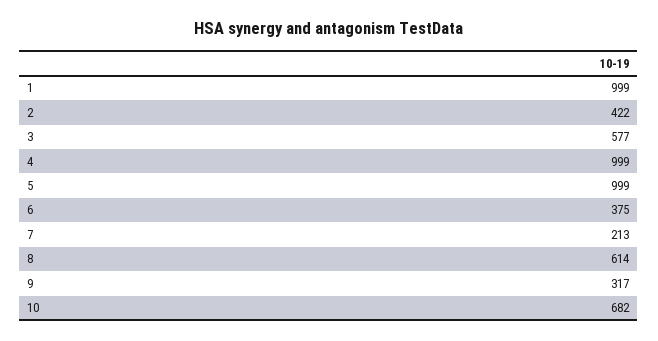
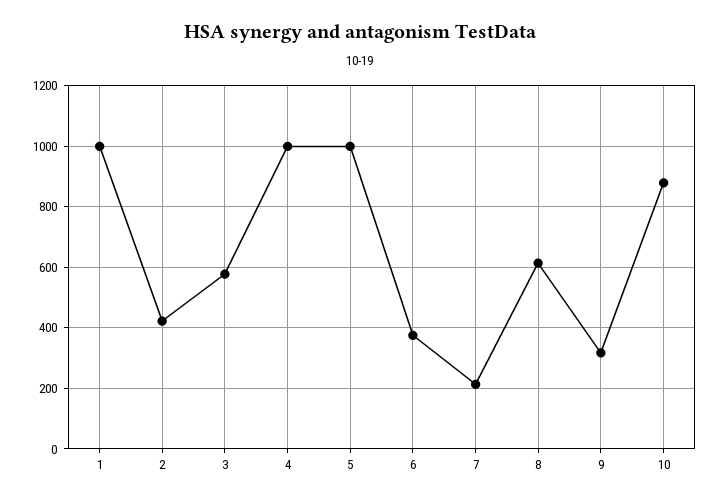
10: 682 -> 880

